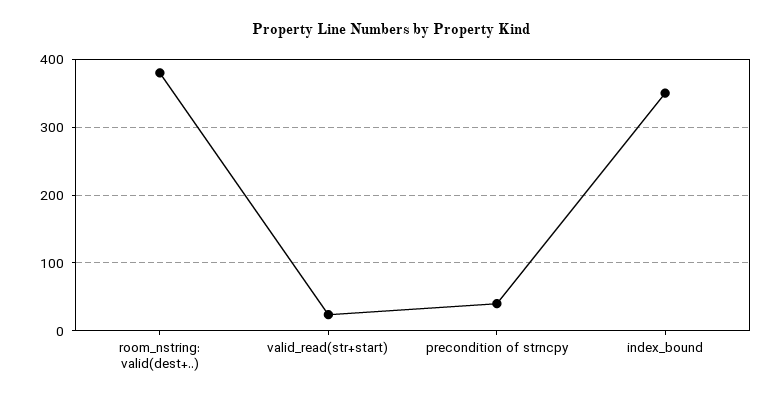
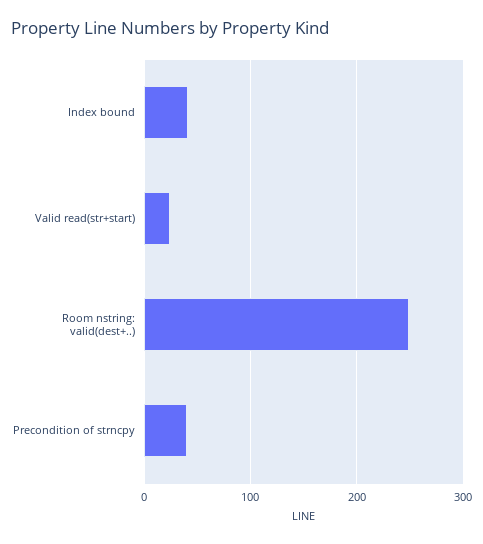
room_nstring: valid(dest+..): 380 -> 250
index_bound: 350 -> 40

